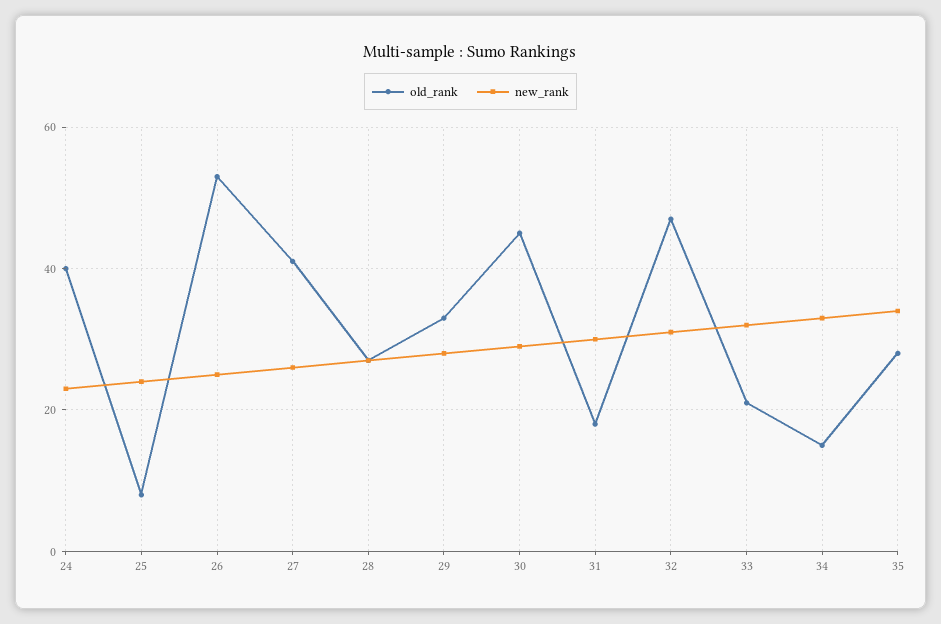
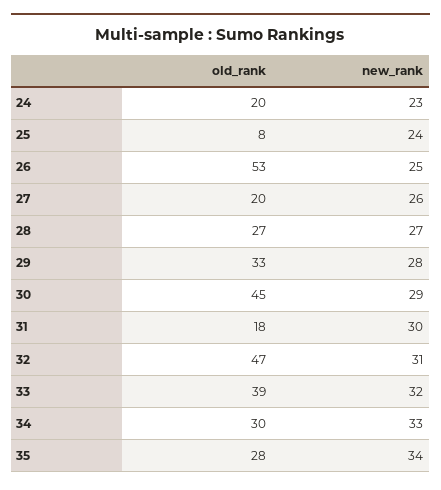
old_rank, 24: 40 -> 20
old_rank, 27: 40 -> 20
old_rank, 33: 20 -> 39
old_rank, 34: 15 -> 30

